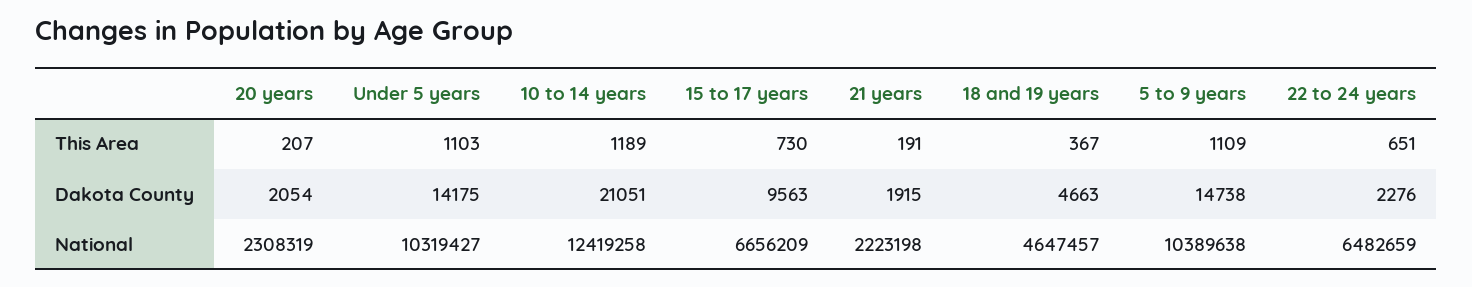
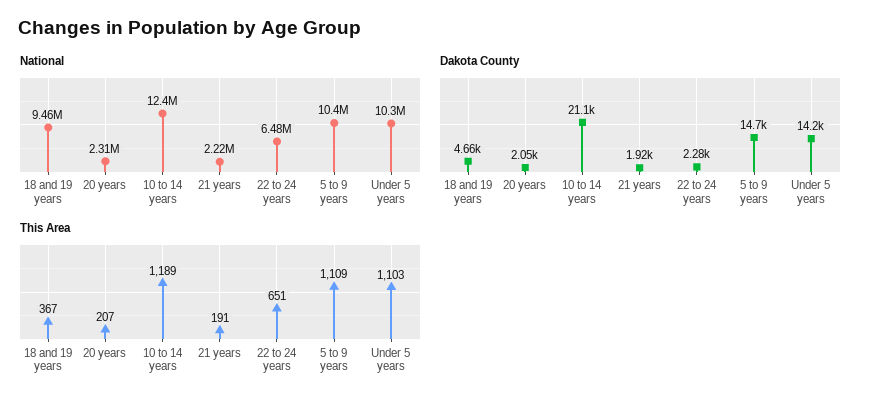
This Area, 15 to 17 years: 730 -> none
Dakota County, 15 to 17 years: 9563 -> none
National, 15 to 17 years: 6656209 -> none
National, 18 and 19 years: 4647457 -> 9460000

